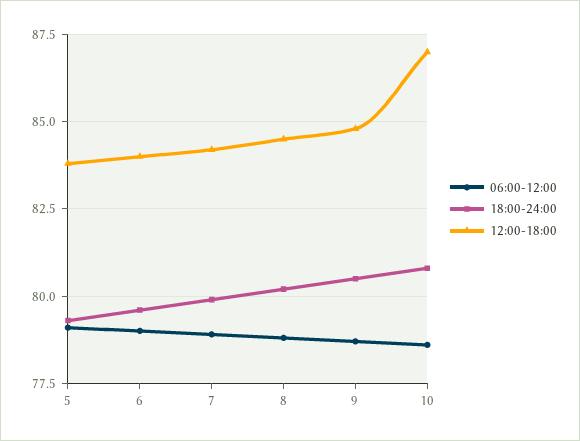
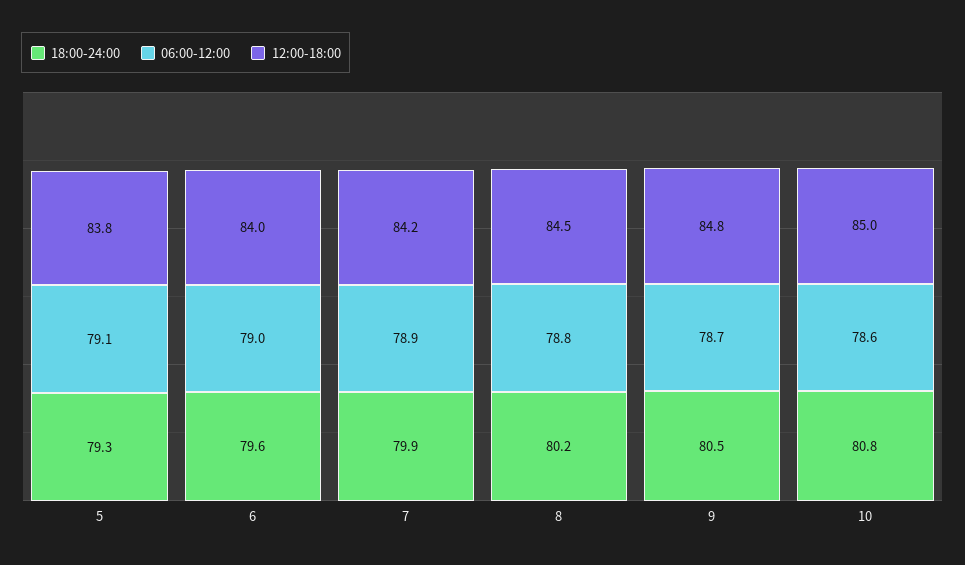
12:00-18:00, 10: 87 -> 85

